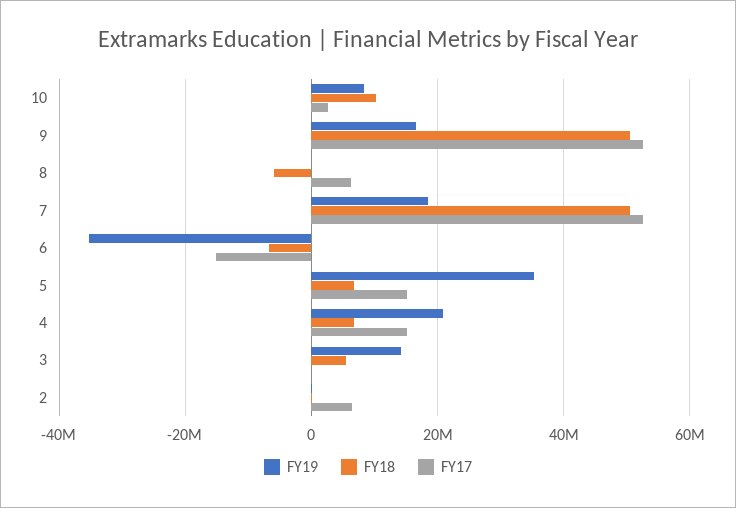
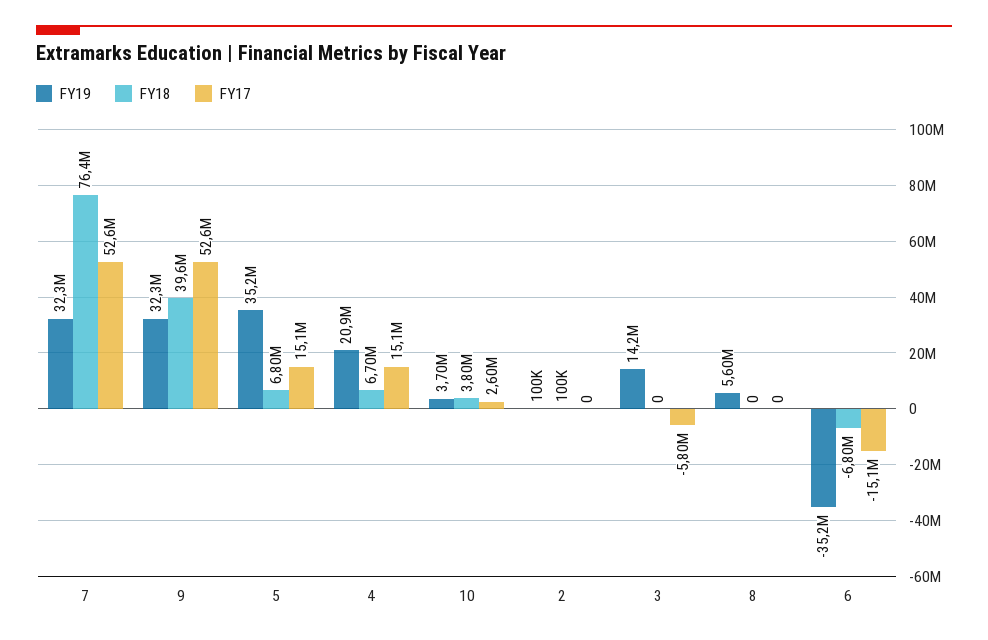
FY19, 10: 8000000 -> 3700000
FY18, 10: 10000000 -> 3800000
FY19, 9: 16000000 -> 32300000
FY18, 9: 50000000 -> 39600000
FY19, 8: 0 -> 5600000
FY18, 8: -6000000 -> 0
FY17, 8: 6000000 -> 0
FY19, 7: 18000000 -> 32300000
FY18, 7: 50000000 -> 76400000
FY18, 3: 6000000 -> 0
FY17, 3: 0 -> -5800000
FY17, 2: 6000000 -> 0

